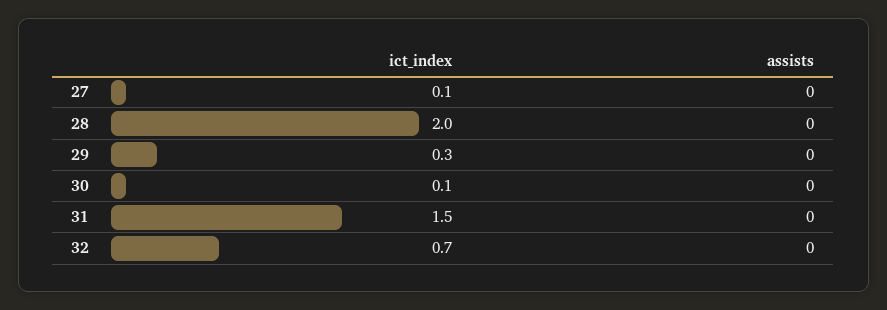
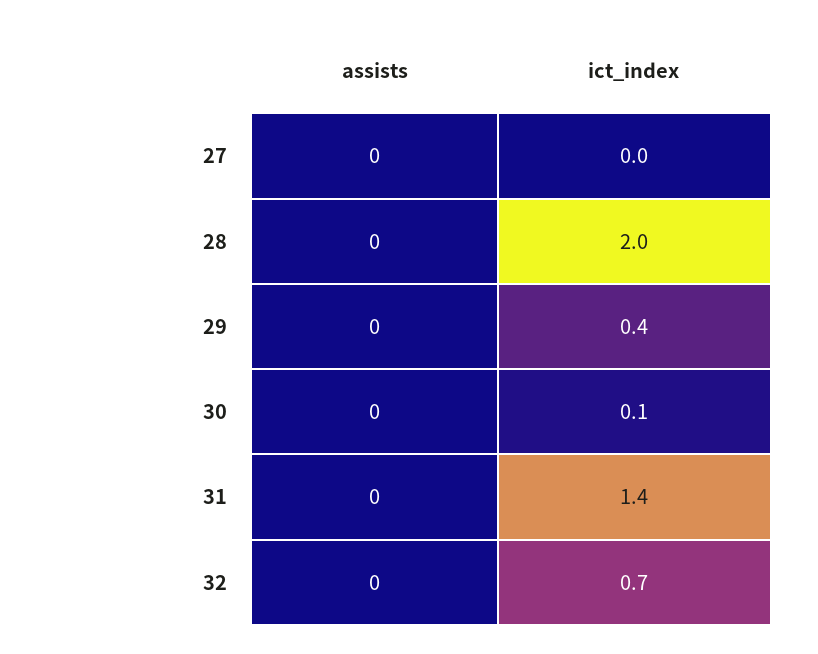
ict_index, 27: 0.1 -> 0
ict_index, 29: 0.3 -> 0.4
ict_index, 31: 1.5 -> 1.4

